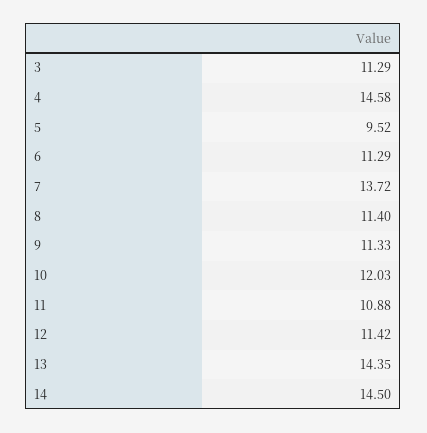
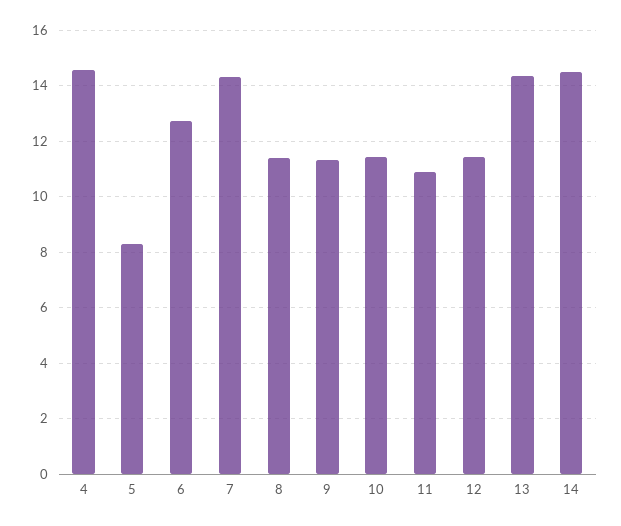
3: 11.29 -> none
5: 9.52 -> 8.25
6: 11.29 -> 12.75
7: 13.72 -> 14.25
10: 12.03 -> 11.5

